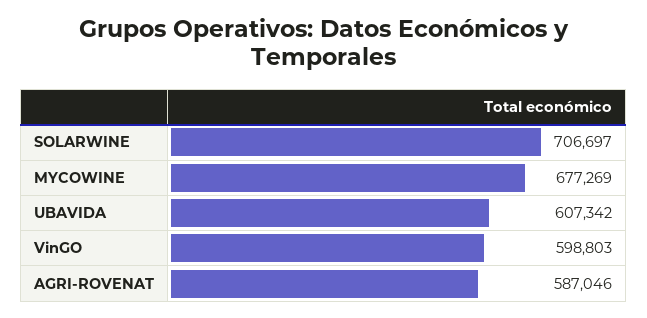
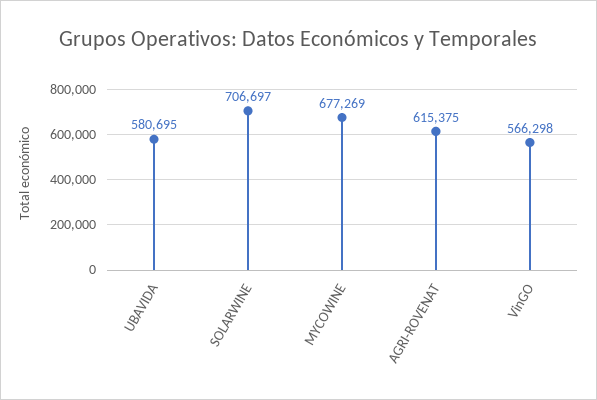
UBAVIDA: 607342 -> 580695
VinGO: 598803 -> 566298
AGRI-ROVENAT: 587046 -> 615375

